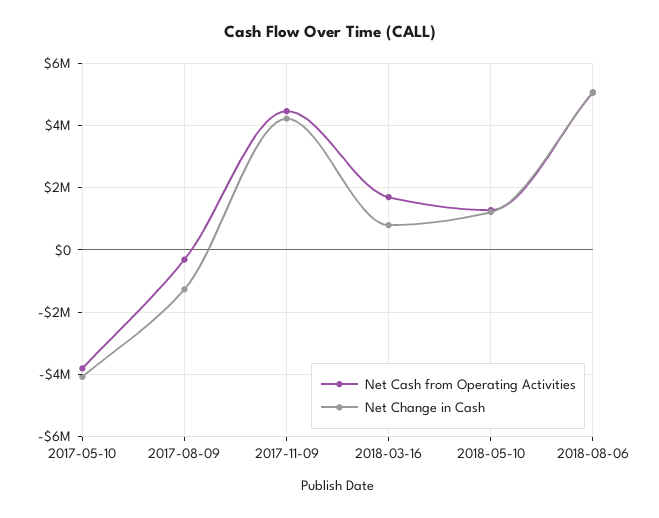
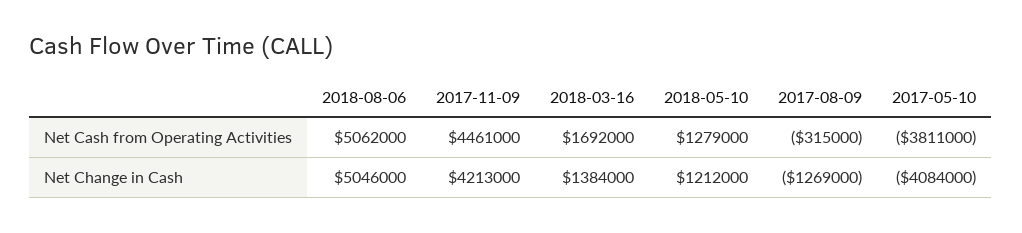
Net Change in Cash, 2018-03-16: 800000 -> 1384000

